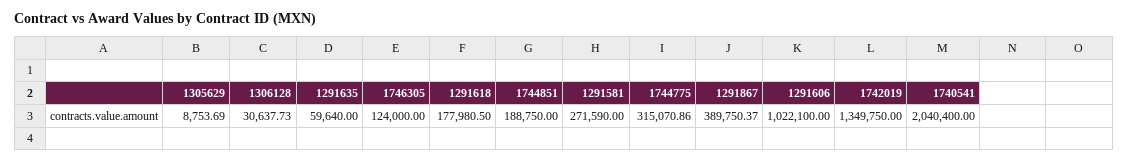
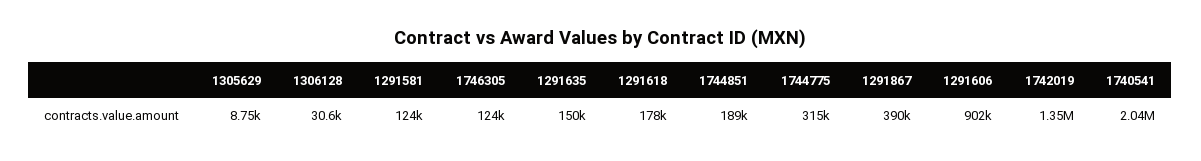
1291635: 59640 -> 150000
1291581: 271590 -> 124000
1291606: 1022100 -> 902000

